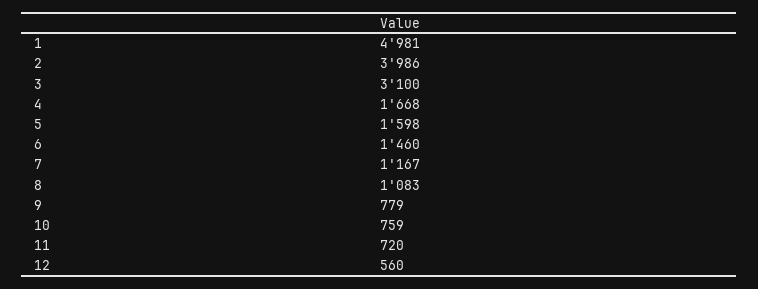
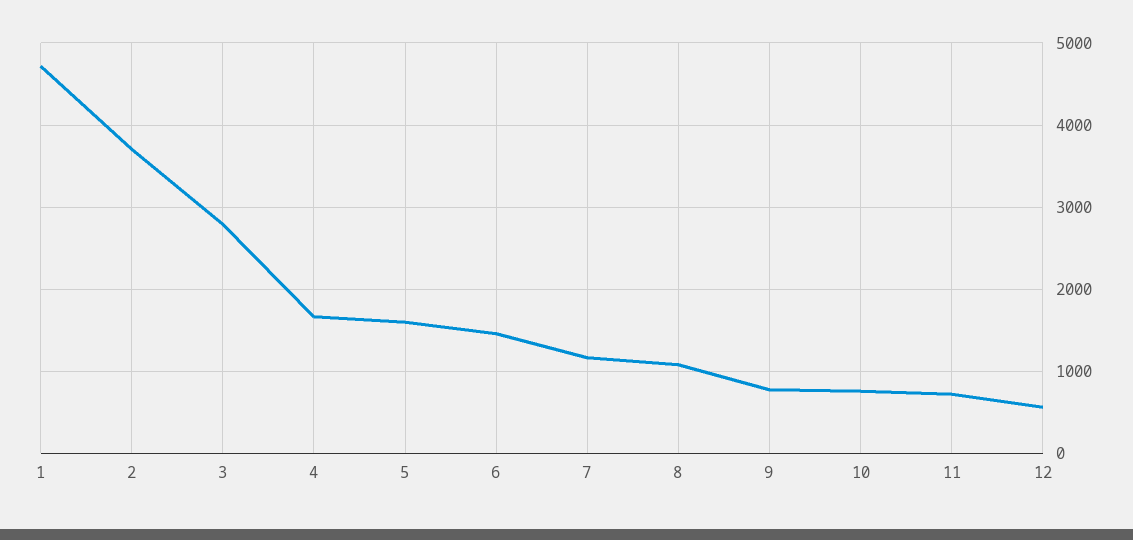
1: 4981 -> 4700
2: 3986 -> 3700
3: 3100 -> 2800

